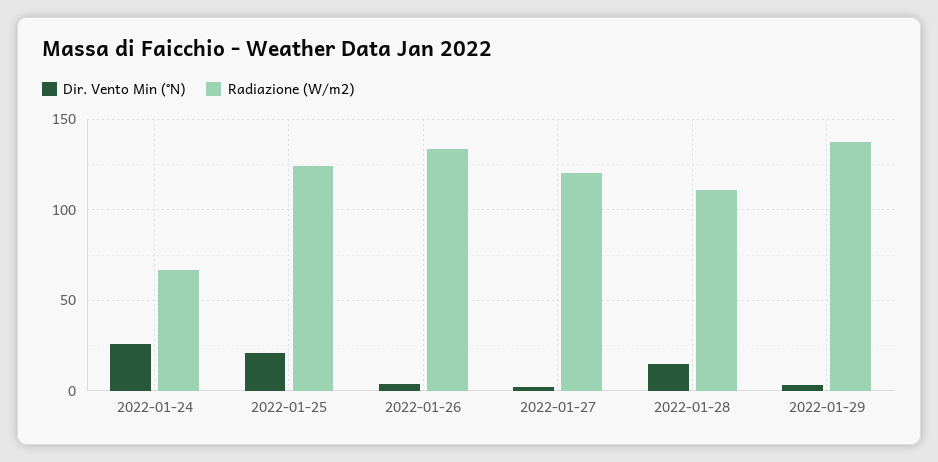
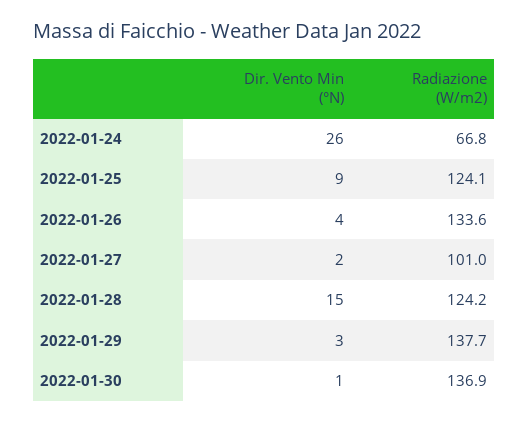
Dir. Vento Min (°N), 2022-01-25: 20 -> 9
Radiazione (W/m2), 2022-01-27: 120 -> 101
Radiazione (W/m2), 2022-01-28: 110 -> 124.2
Dir. Vento Min (°N), 2022-01-30: none -> 1
Radiazione (W/m2), 2022-01-30: none -> 136.9

